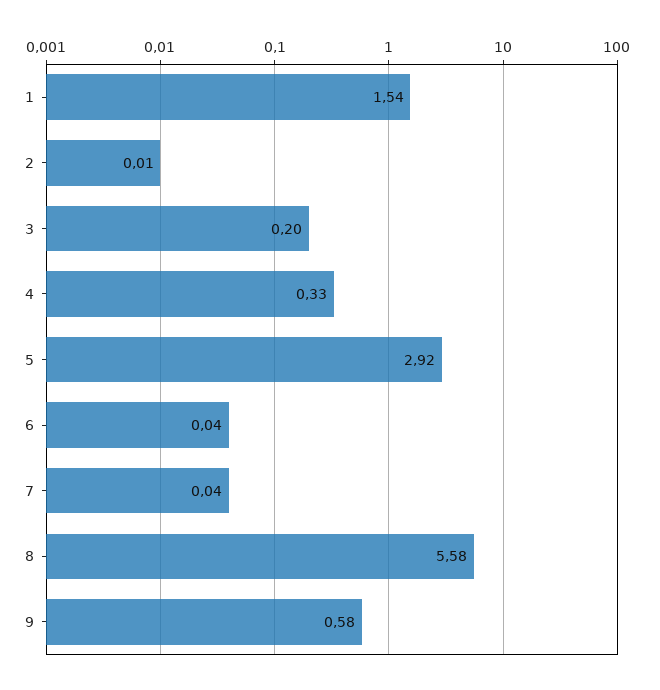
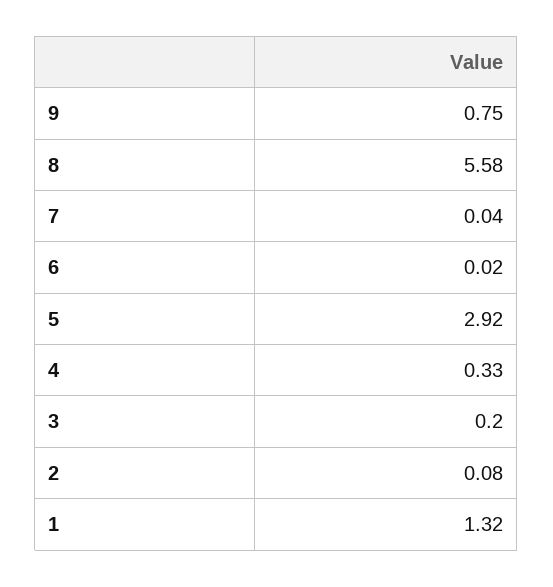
1: 1.54 -> 1.32
2: 0.01 -> 0.08
6: 0.04 -> 0.02
9: 0.58 -> 0.75

